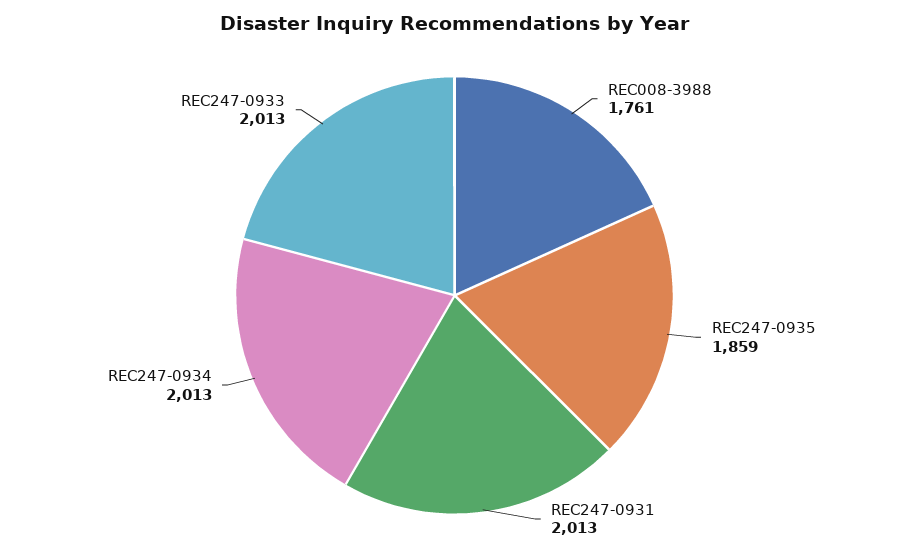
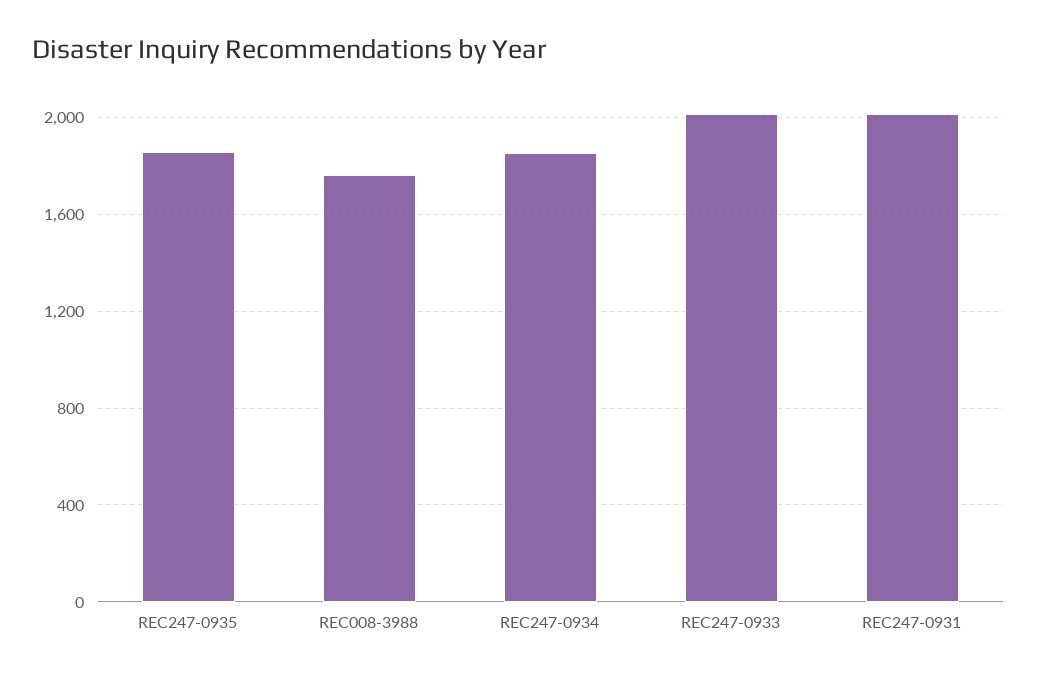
REC247-0934: 2013 -> 1850

